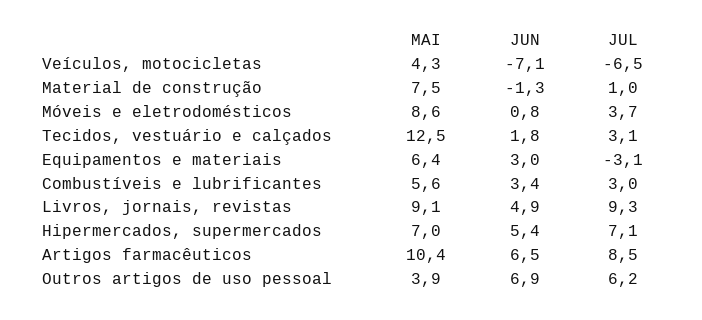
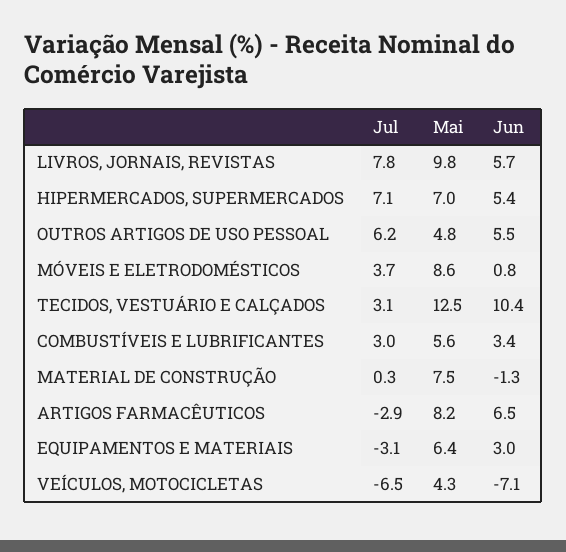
JUL, Material de construção: 1 -> 0.3
JUN, Tecidos, vestuário e calçados: 1.8 -> 10.4
MAI, Livros, jornais, revistas: 9.1 -> 9.8
JUN, Livros, jornais, revistas: 4.9 -> 5.7
JUL, Livros, jornais, revistas: 9.3 -> 7.8
MAI, Artigos farmacêuticos: 10.4 -> 8.2
JUL, Artigos farmacêuticos: 8.5 -> -2.9
MAI, Outros artigos de uso pessoal: 3.9 -> 4.8
JUN, Outros artigos de uso pessoal: 6.9 -> 5.5

